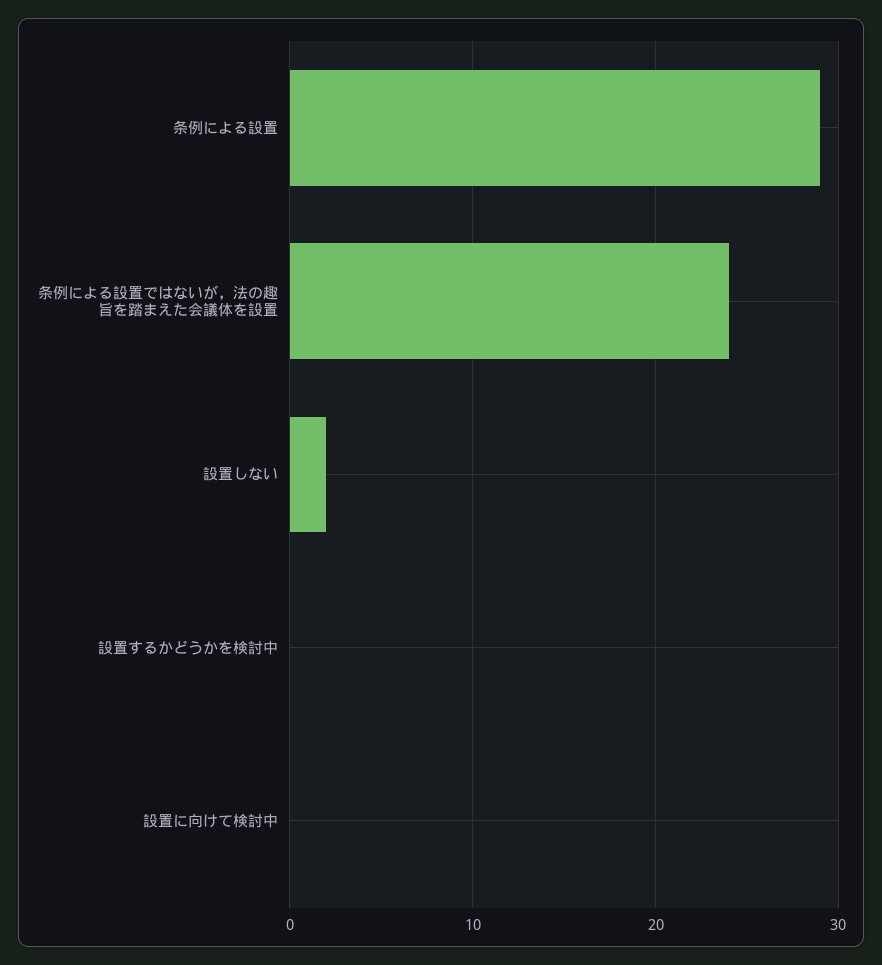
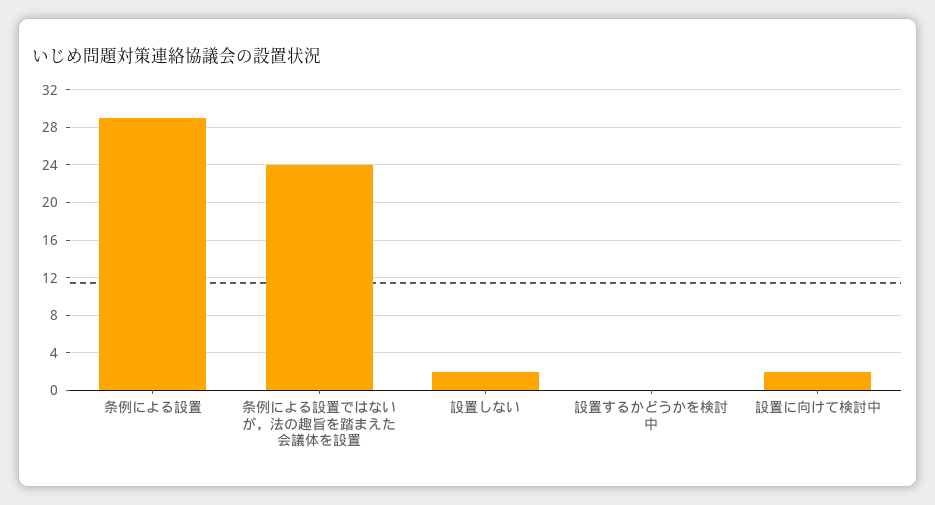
設置に向けて検討中: 0 -> 2

